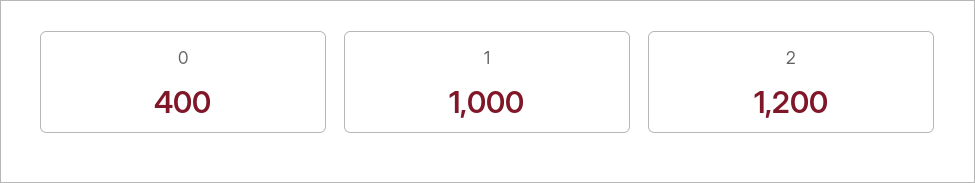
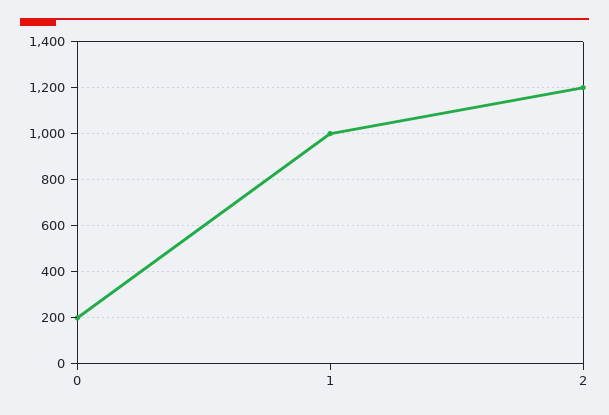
0: 400 -> 200

